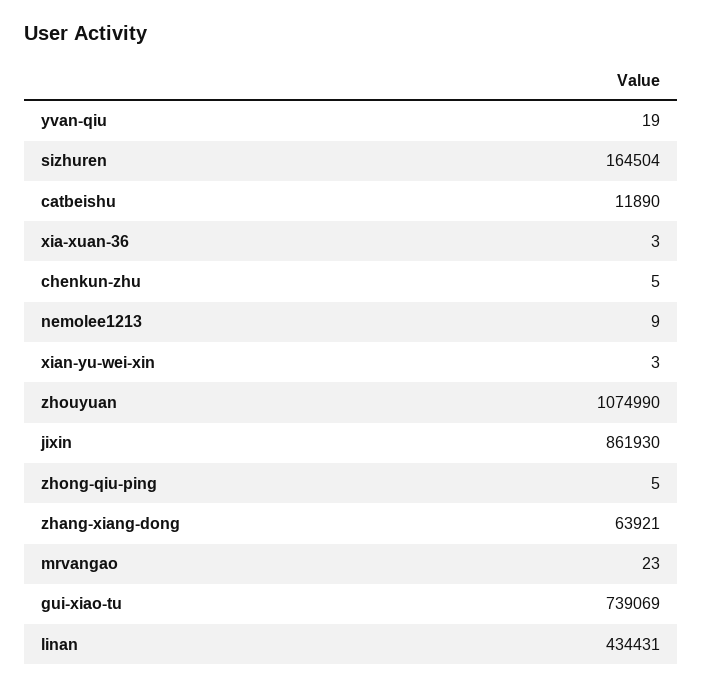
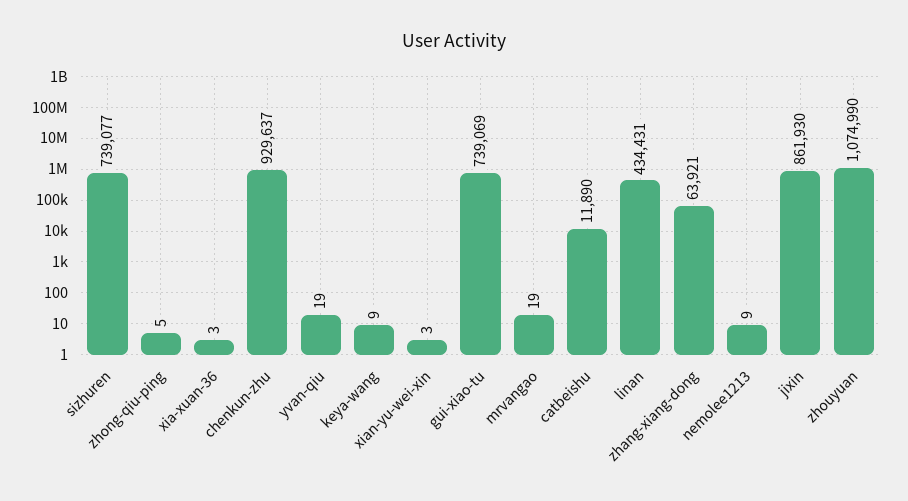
sizhuren: 164504 -> 739077
chenkun-zhu: 5 -> 929637
mrvangao: 23 -> 19
keya-wang: none -> 9

